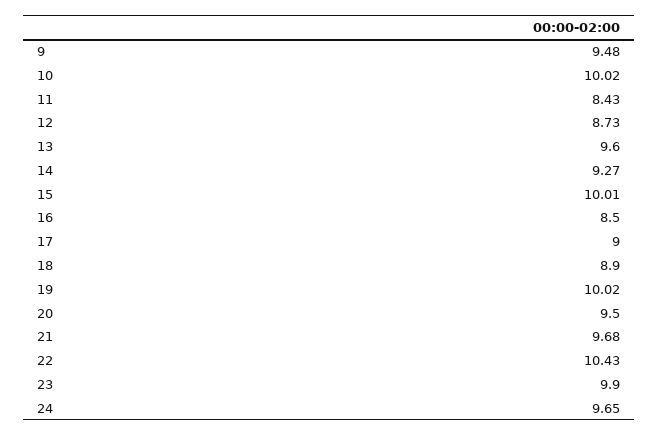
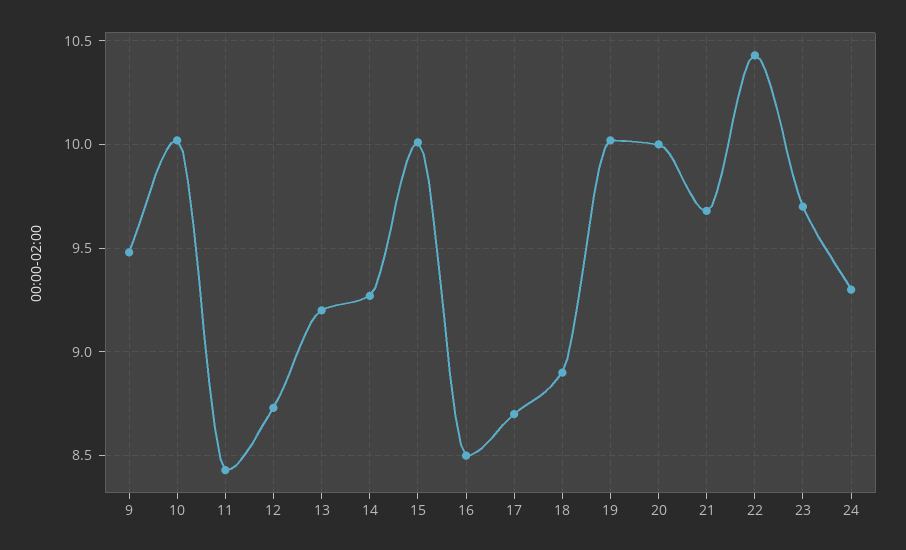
13: 9.6 -> 9.2
17: 9 -> 8.7
20: 9.5 -> 10
23: 9.9 -> 9.7
24: 9.65 -> 9.3

